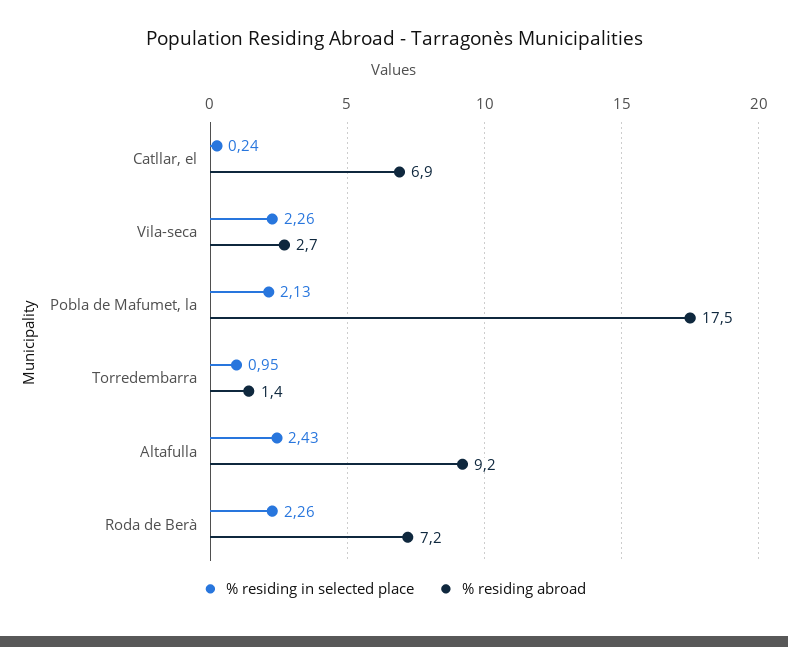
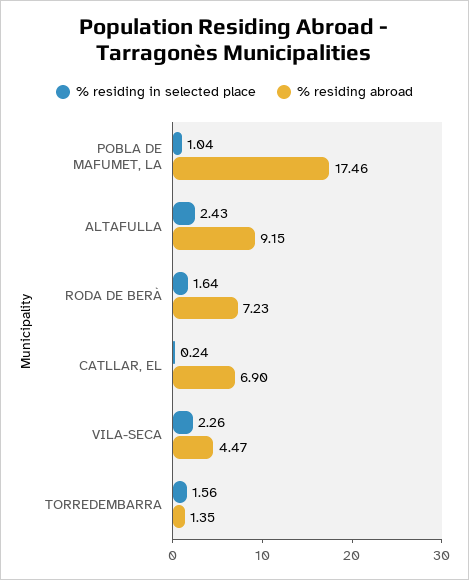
% residing abroad, Vila-seca: 2.7 -> 4.47
% residing in selected place, Pobla de Mafumet, la: 2.13 -> 1.04
% residing in selected place, Torredembarra: 0.95 -> 1.56
% residing in selected place, Roda de Berà: 2.26 -> 1.64

